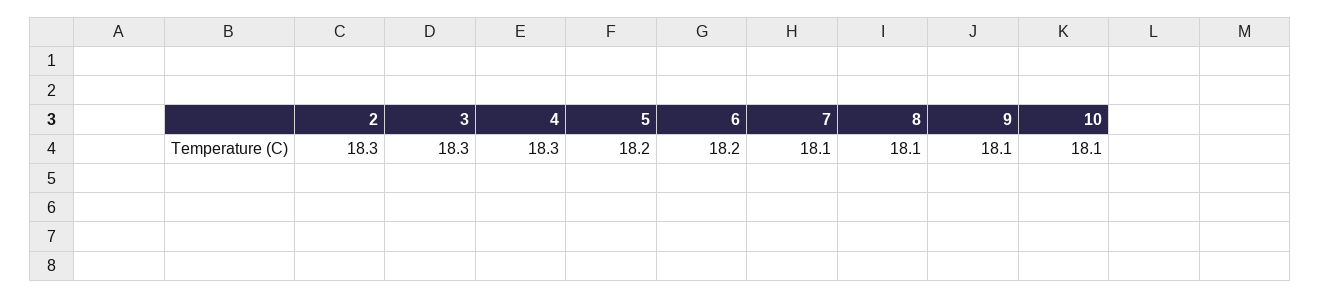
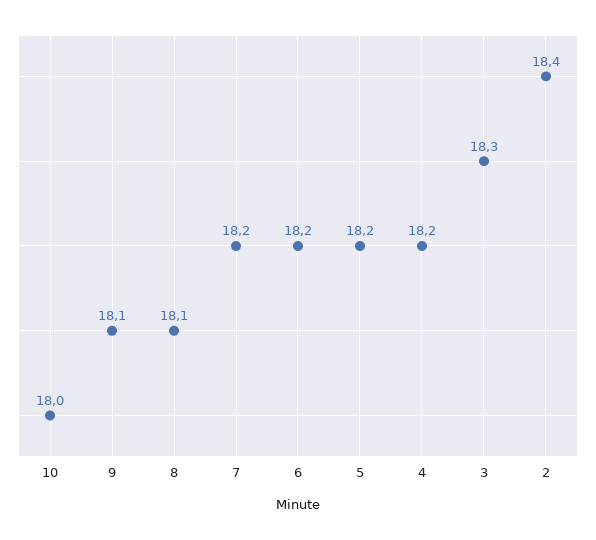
2: 18.3 -> 18.4
4: 18.3 -> 18.2
7: 18.1 -> 18.2
10: 18.1 -> 18

